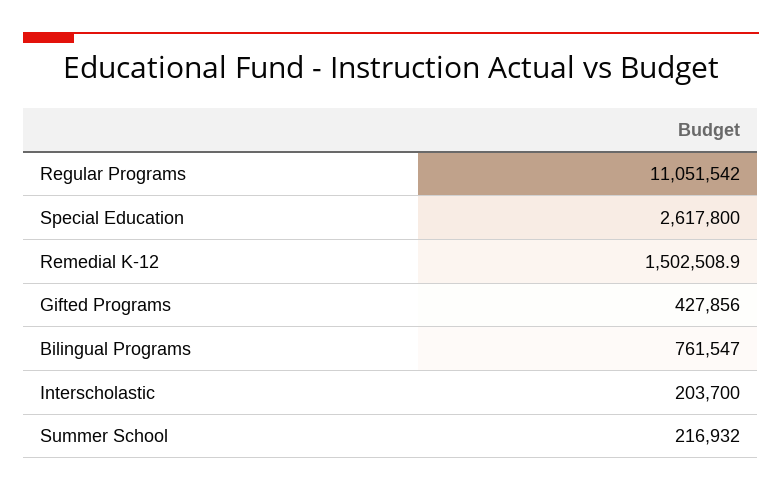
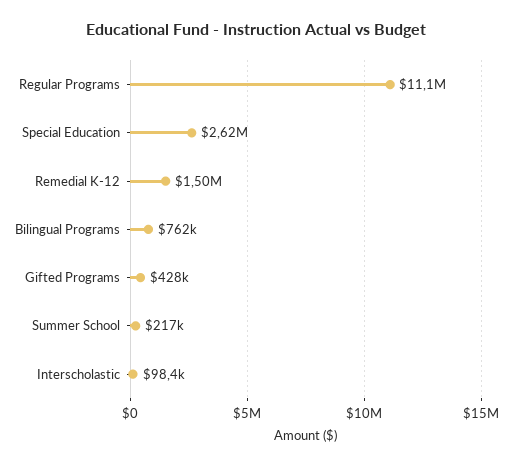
Interscholastic: 203700 -> 98400

